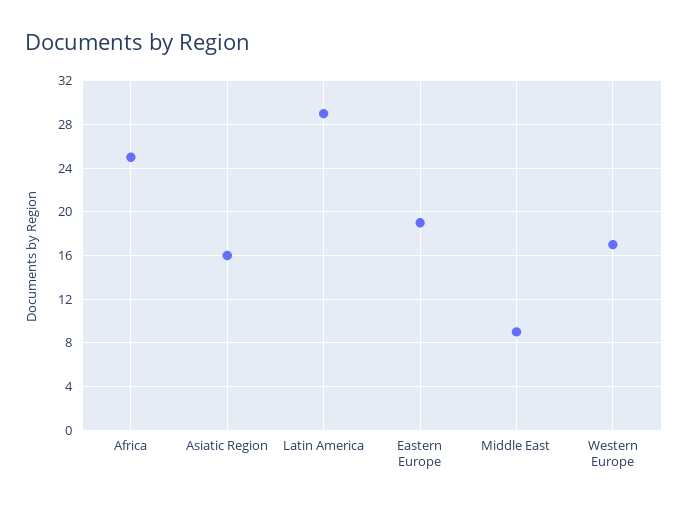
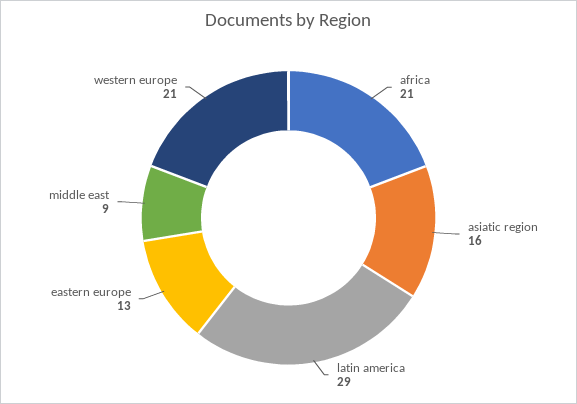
Africa: 25 -> 21
Eastern Europe: 19 -> 13
Western Europe: 17 -> 21

